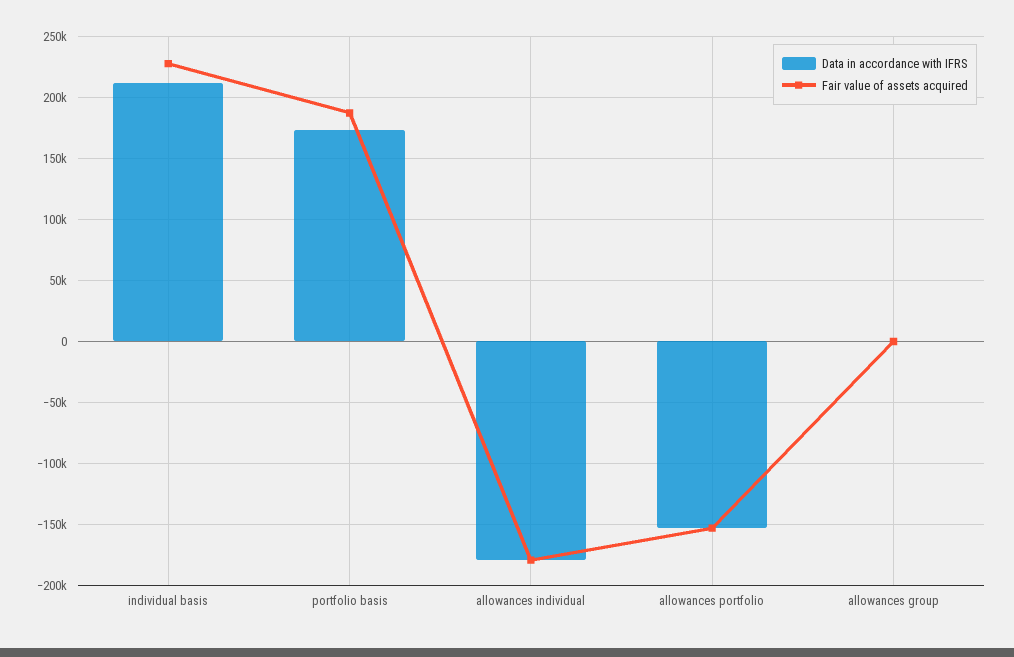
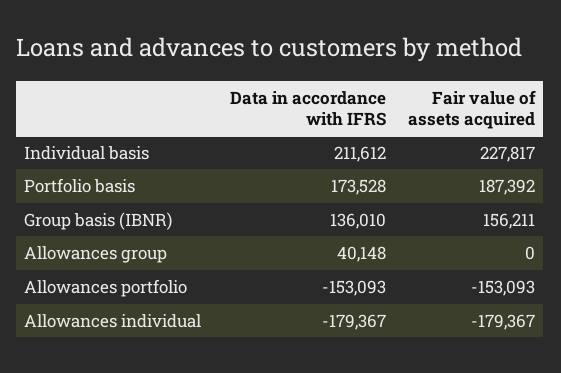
Data in accordance with IFRS, allowances group: 0 -> 40148
Data in accordance with IFRS, Group basis (IBNR): none -> 136010
Fair value of assets acquired, Group basis (IBNR): none -> 156211

